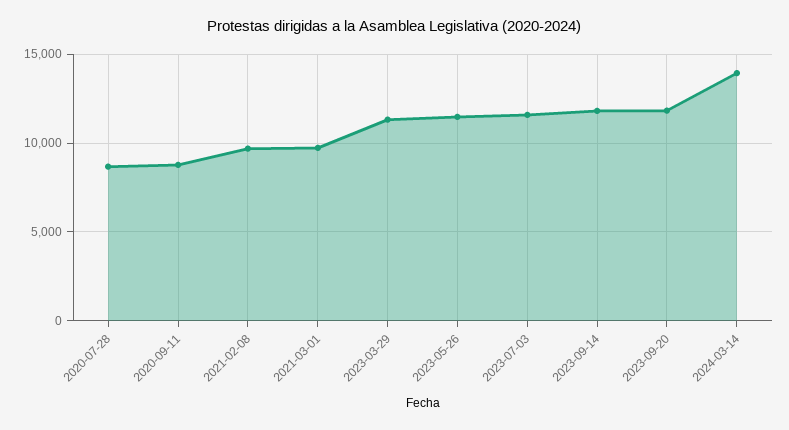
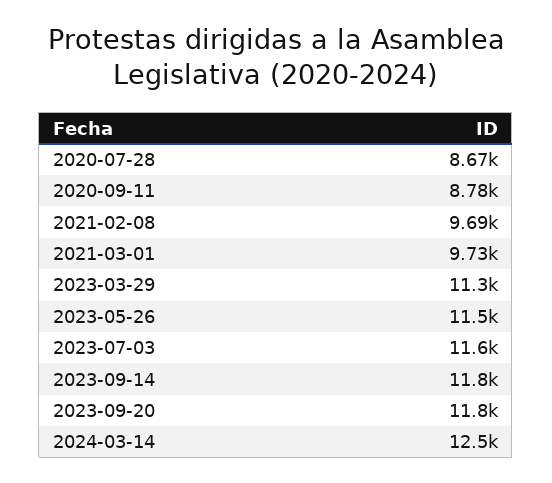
2024-03-14: 14000 -> 12500

